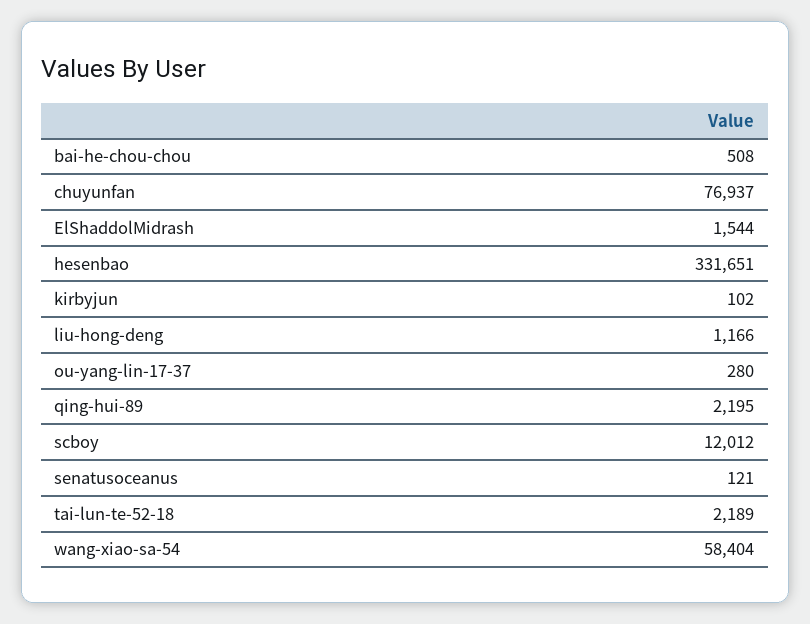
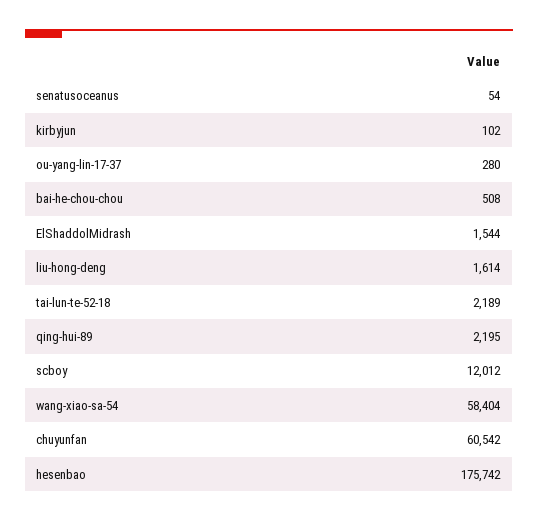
chuyunfan: 76937 -> 60542
hesenbao: 331651 -> 175742
liu-hong-deng: 1166 -> 1614
senatusoceanus: 121 -> 54

